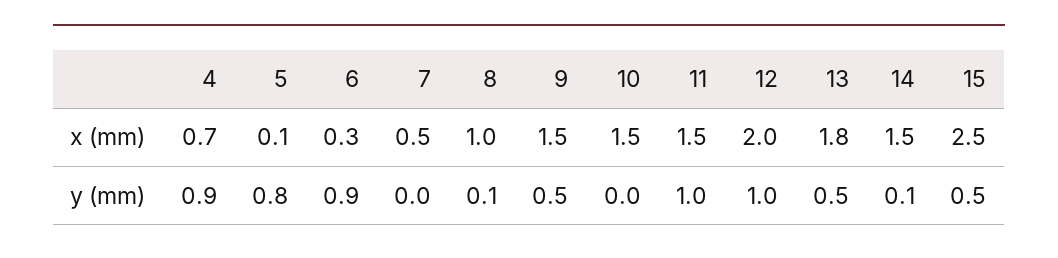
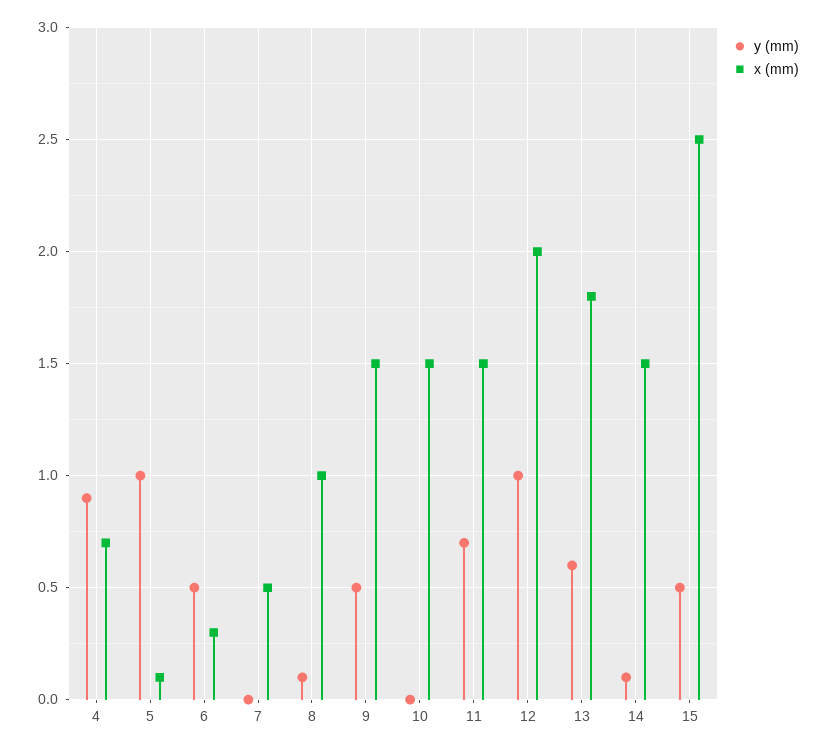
y (mm), 5: 0.8 -> 1
y (mm), 6: 0.9 -> 0.5
y (mm), 11: 1 -> 0.7
y (mm), 13: 0.5 -> 0.6

